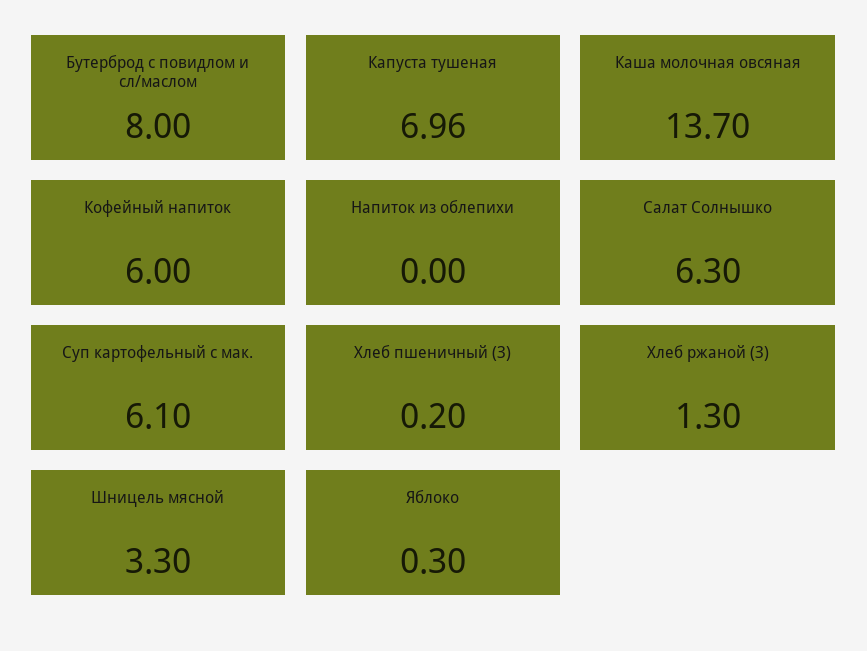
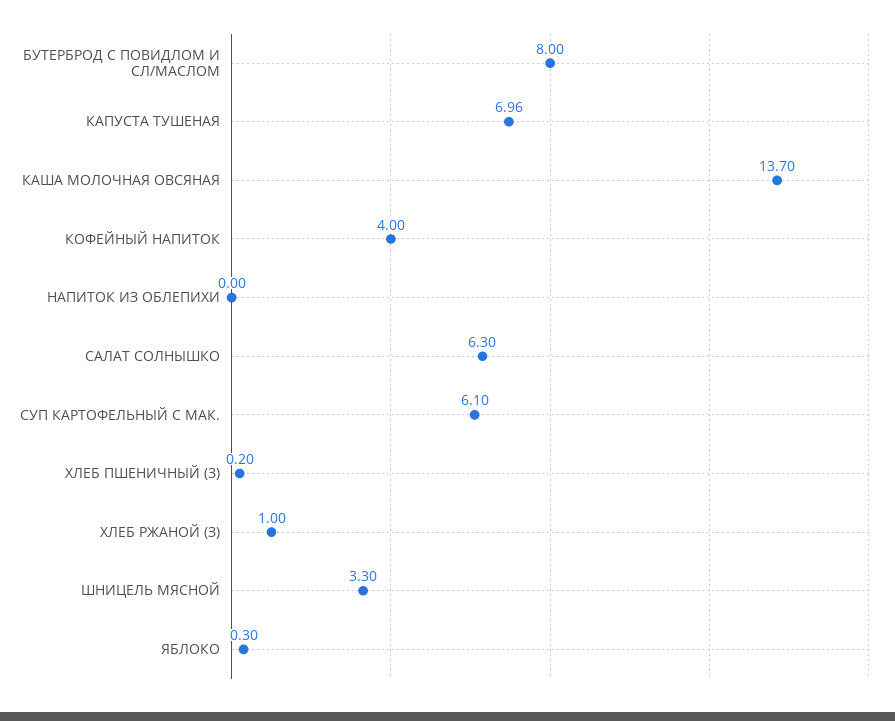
Кофейный напиток: 6 -> 4
Хлеб ржаной (З): 1.3 -> 1

